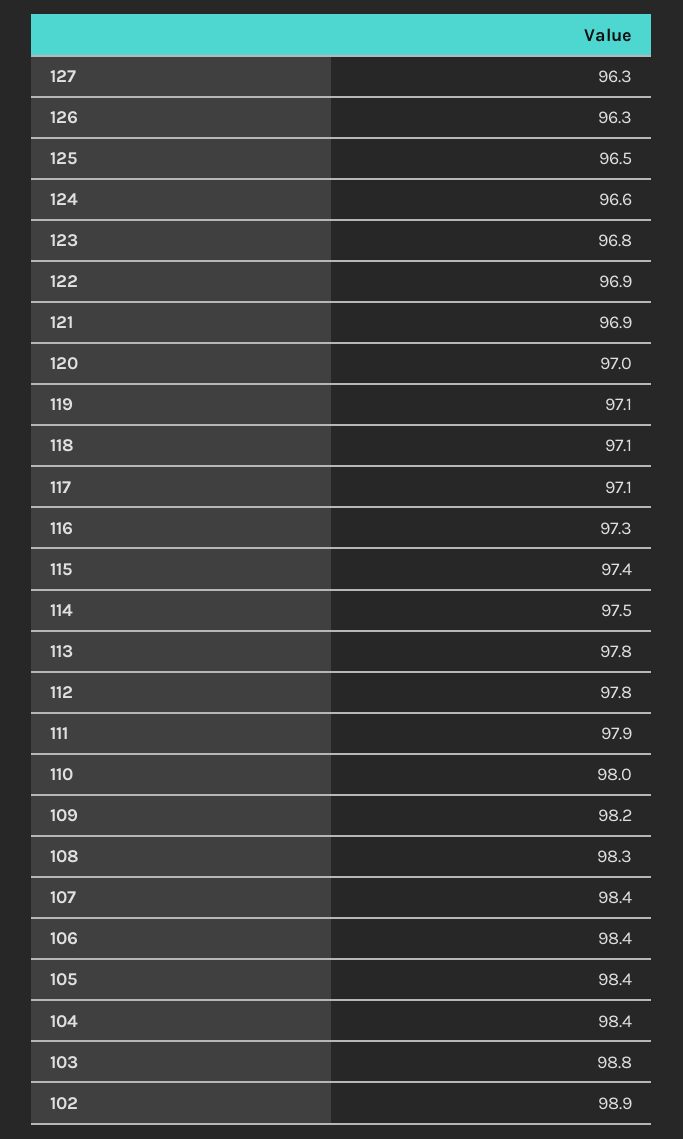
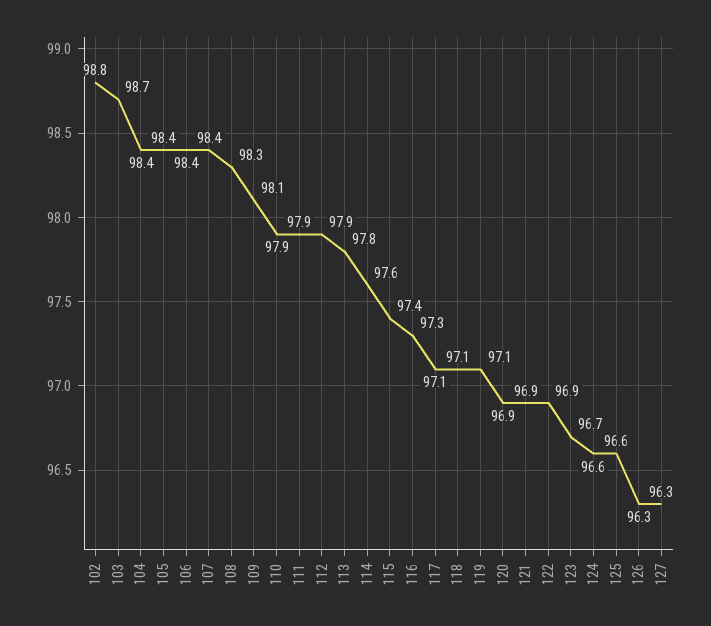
125: 96.5 -> 96.6
123: 96.8 -> 96.7
120: 97 -> 96.9
114: 97.5 -> 97.6
112: 97.8 -> 97.9
110: 98 -> 97.9
109: 98.2 -> 98.1
103: 98.8 -> 98.7
102: 98.9 -> 98.8

